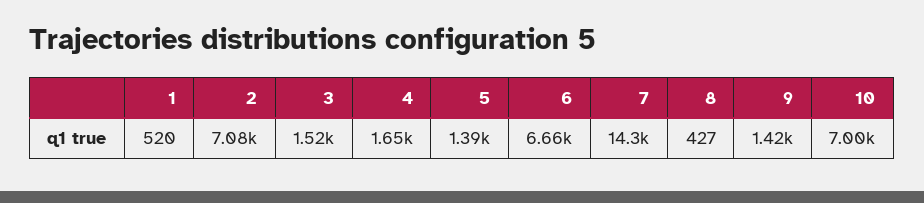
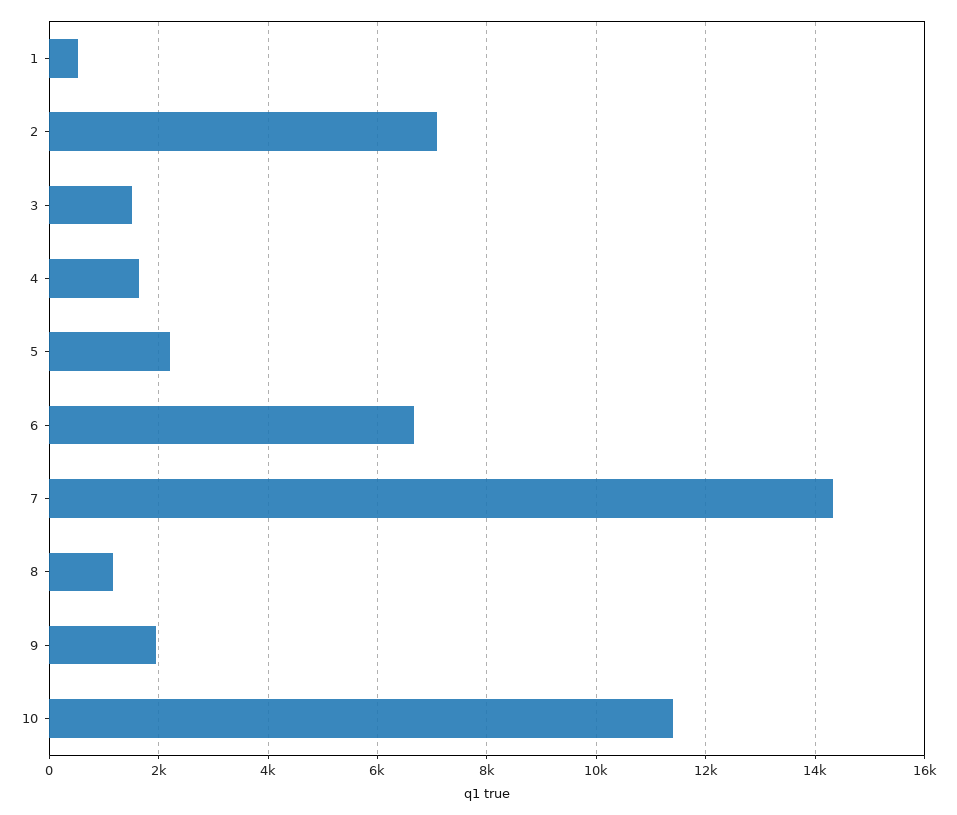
5: 1390 -> 2200
8: 427 -> 1200
9: 1420 -> 2000
10: 7000 -> 11400

